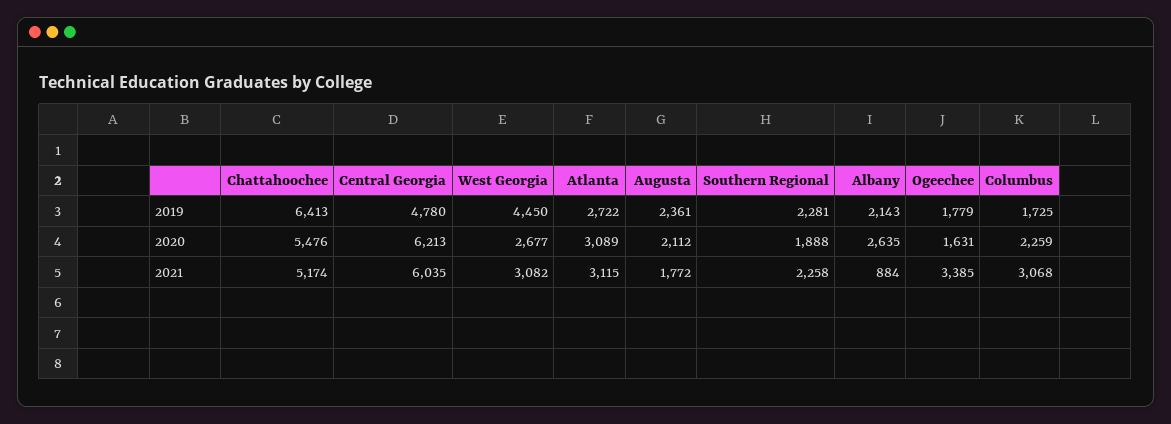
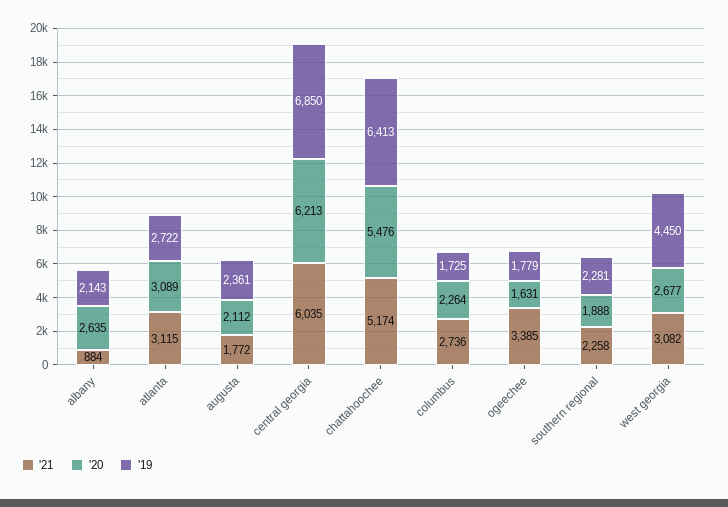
2019, Central Georgia: 4780 -> 6850
2020, Columbus: 2259 -> 2264
2021, Columbus: 3068 -> 2736

